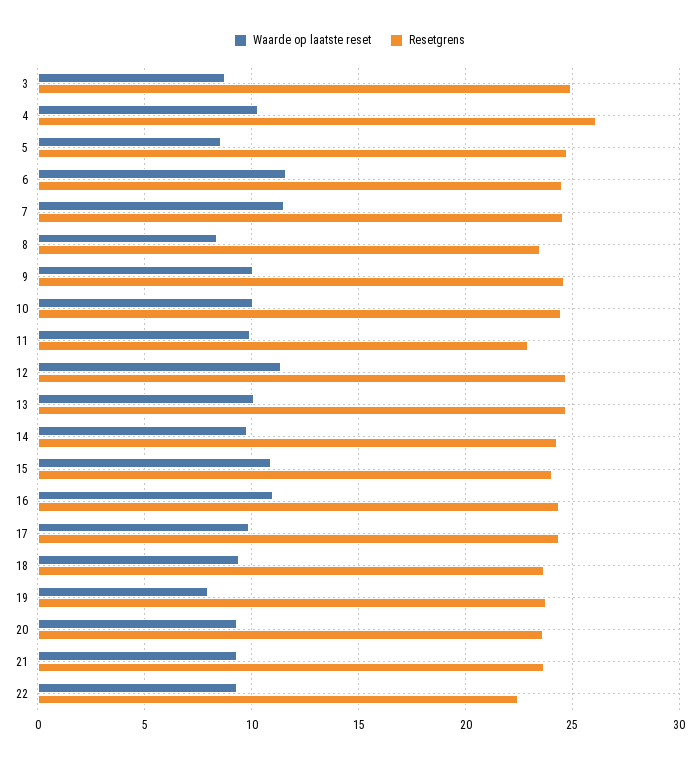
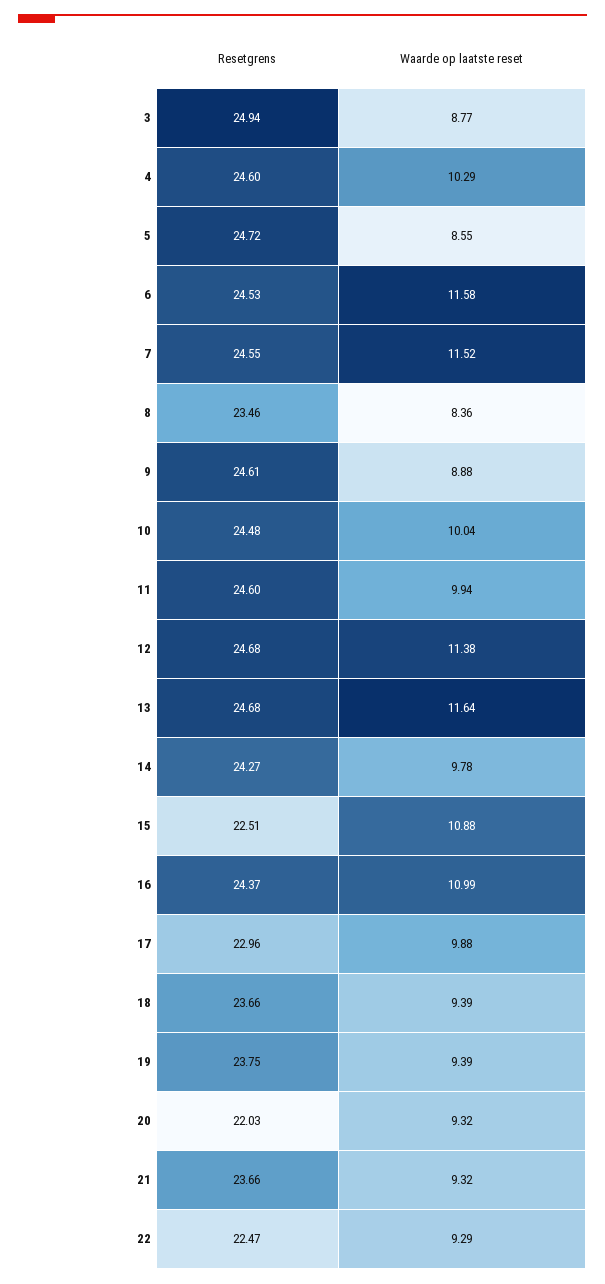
Resetgrens, 4: 26 -> 24.6
Waarde op laatste reset, 9: 10 -> 8.88
Resetgrens, 11: 23 -> 24.6
Waarde op laatste reset, 13: 10 -> 11.64
Resetgrens, 15: 24 -> 22.51
Resetgrens, 17: 24.5 -> 22.96
Waarde op laatste reset, 19: 8 -> 9.39
Resetgrens, 20: 23.5 -> 22.03

